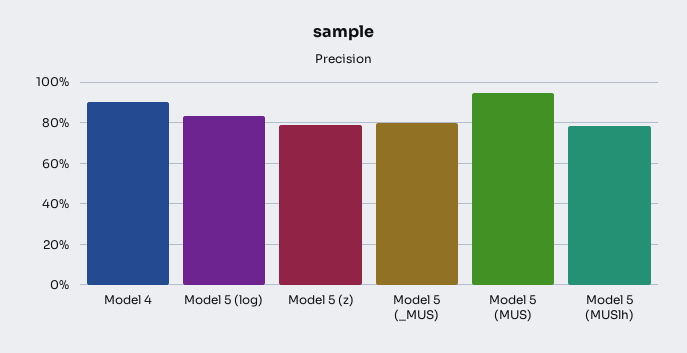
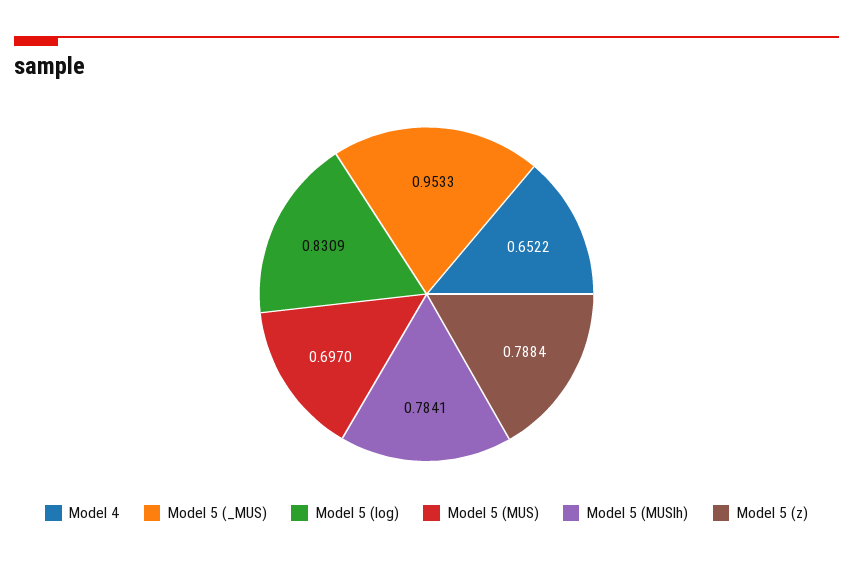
Model 4: 0.9 -> 0.6522
Model 5 (_MUS): 0.8 -> 0.9533
Model 5 (MUS): 0.95 -> 0.697

